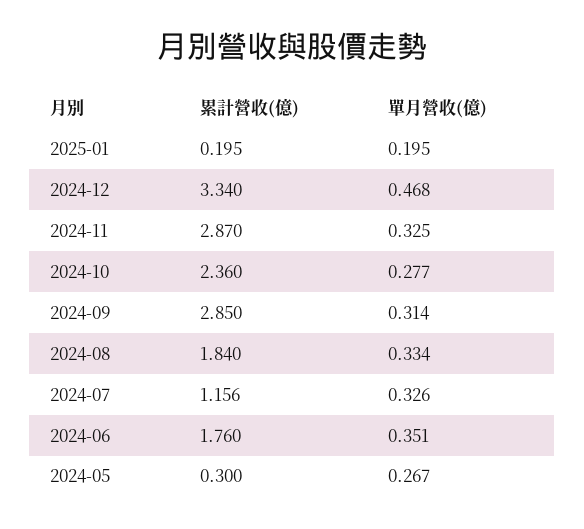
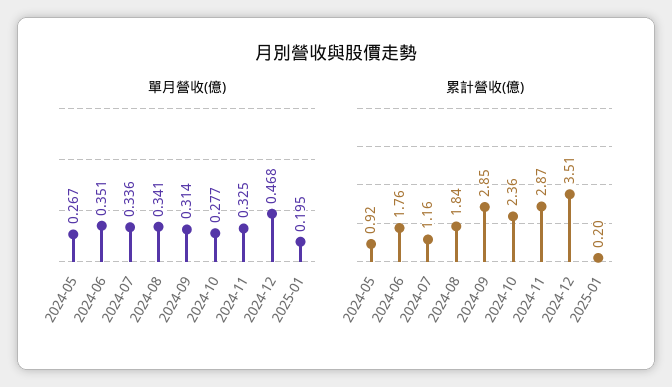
累計營收(億), 2024-12: 3.34 -> 3.51
單月營收(億), 2024-08: 0.334 -> 0.341
單月營收(億), 2024-07: 0.326 -> 0.336
累計營收(億), 2024-05: 0.3 -> 0.92

